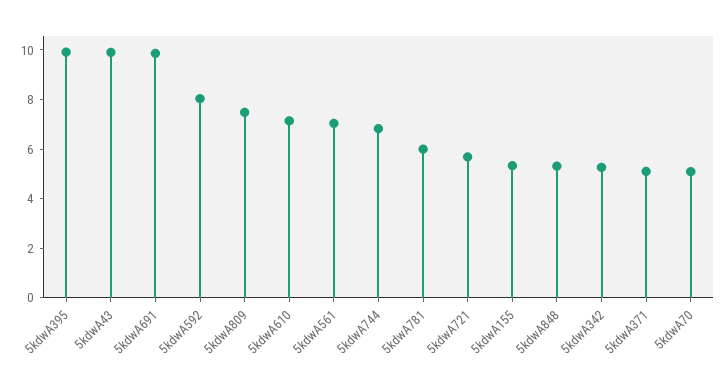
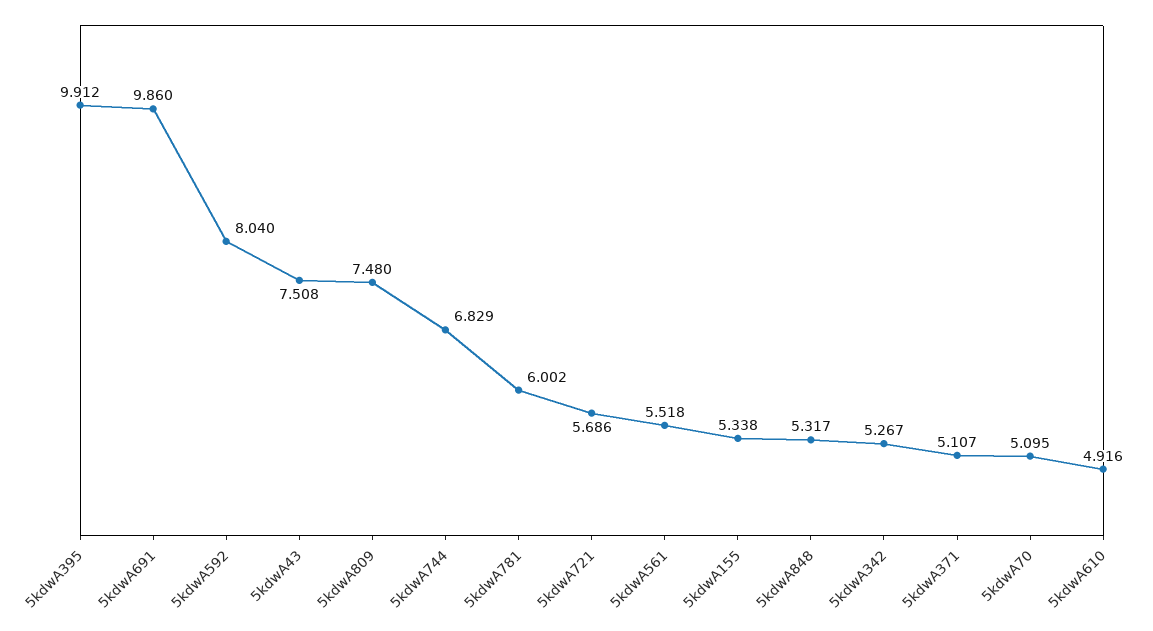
5kdwA43: 10 -> 7.508
5kdwA610: 7 -> 4.916
5kdwA561: 7 -> 5.518

